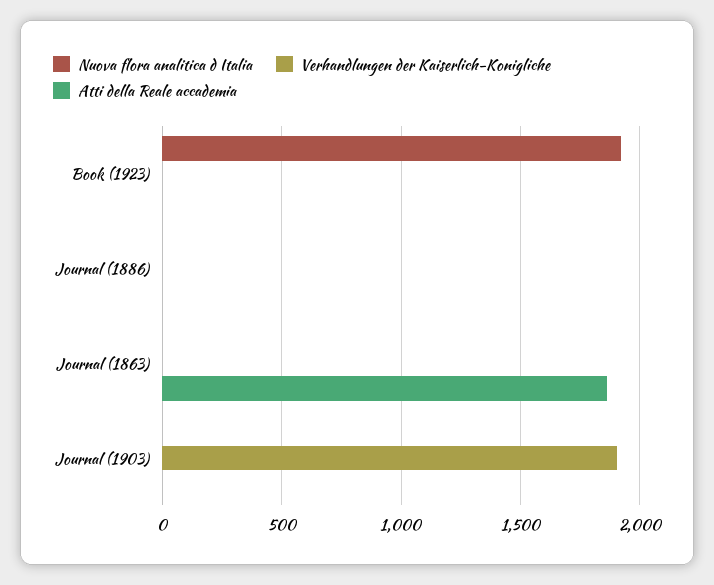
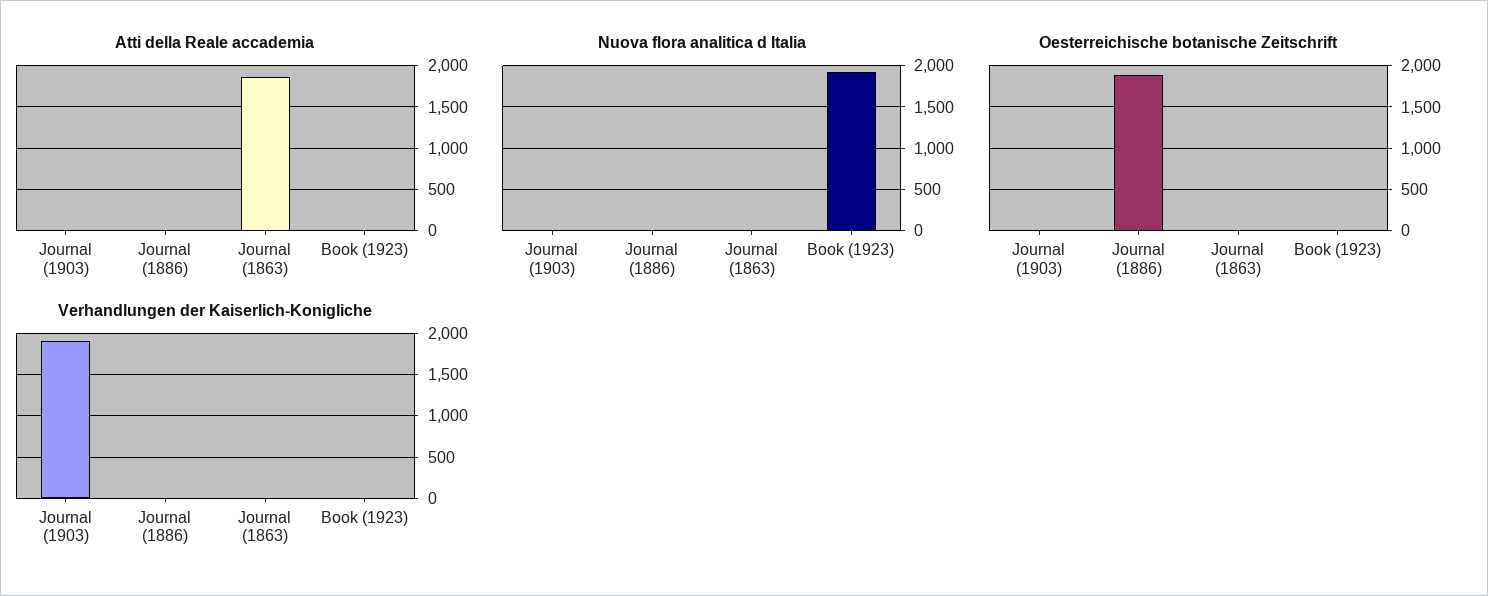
Oesterreichische botanische Zeitschrift, Journal (1903): none -> 0
Oesterreichische botanische Zeitschrift, Journal (1886): none -> 1900
Oesterreichische botanische Zeitschrift, Journal (1863): none -> 0
Oesterreichische botanische Zeitschrift, Book (1923): none -> 0

